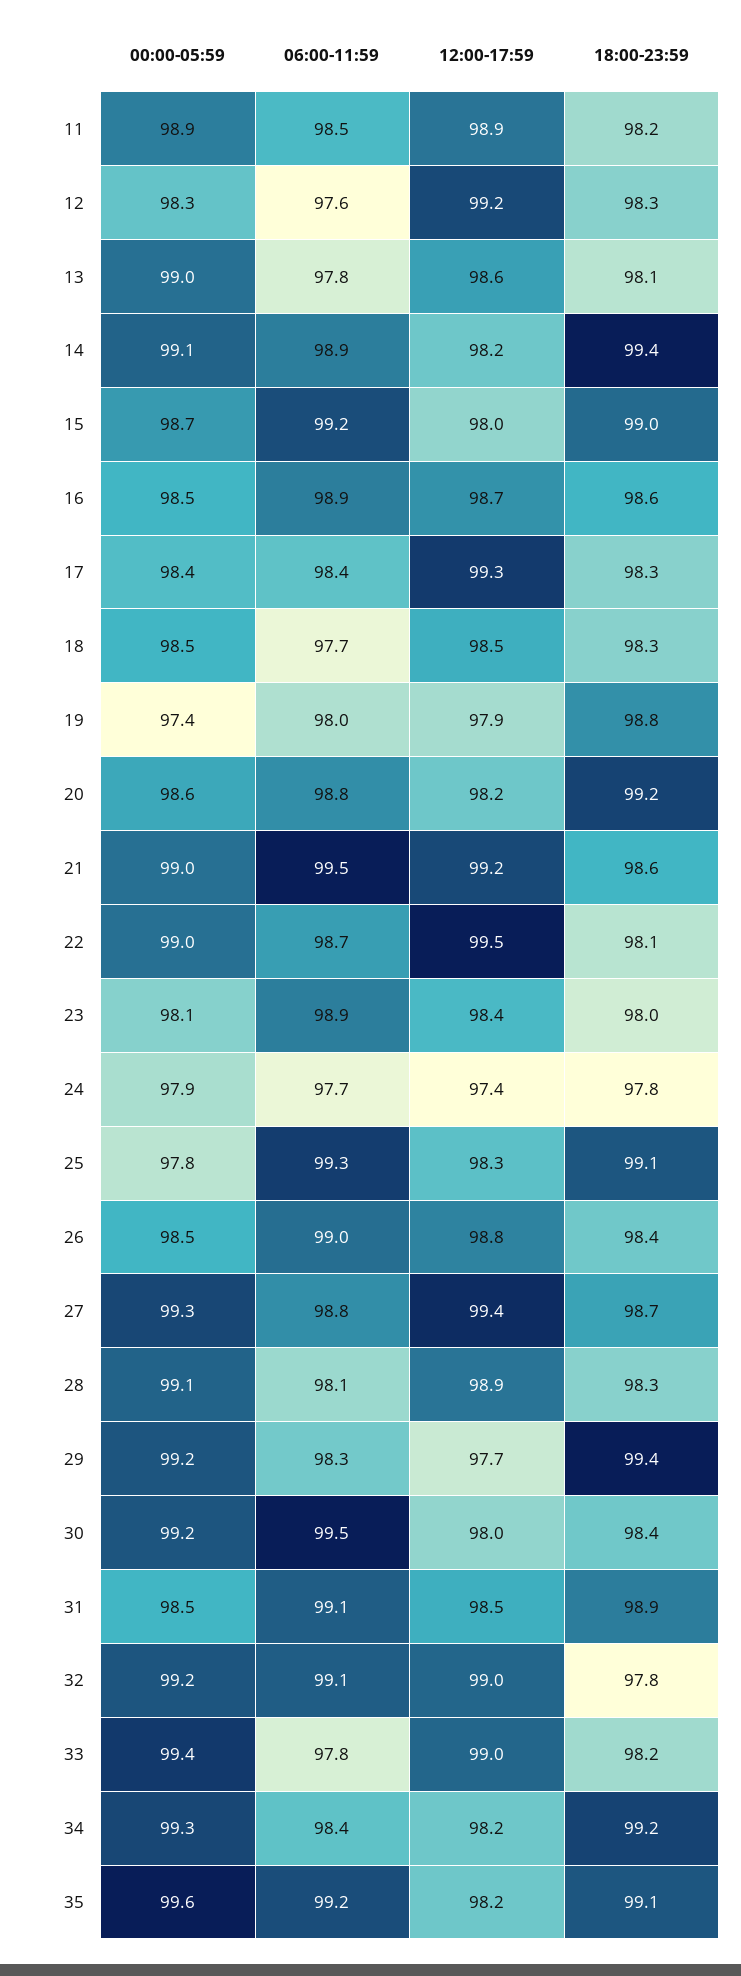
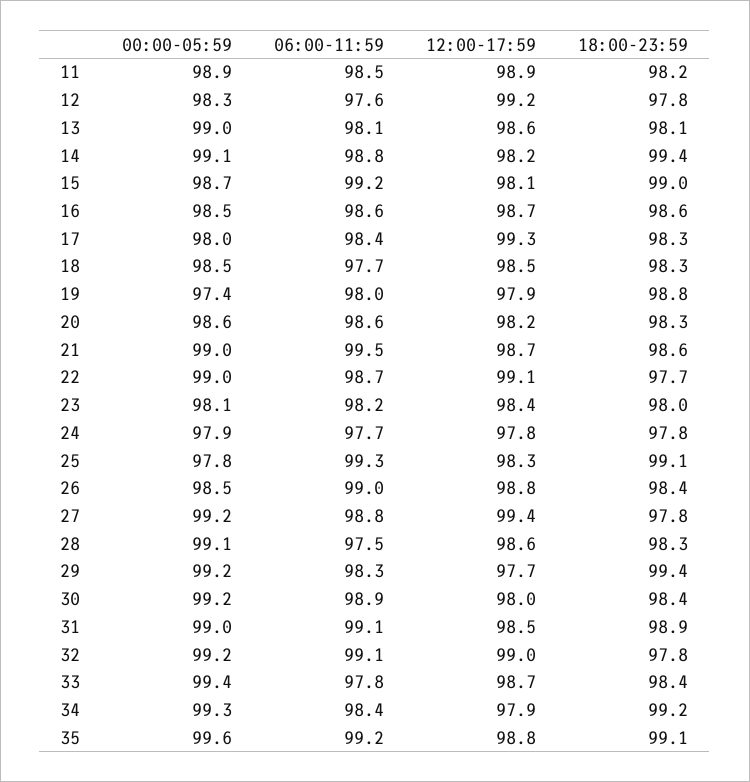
18:00-23:59, 12: 98.3 -> 97.8
06:00-11:59, 13: 97.8 -> 98.1
06:00-11:59, 14: 98.9 -> 98.8
12:00-17:59, 15: 98 -> 98.1
06:00-11:59, 16: 98.9 -> 98.6
00:00-05:59, 17: 98.4 -> 98
06:00-11:59, 20: 98.8 -> 98.6
18:00-23:59, 20: 99.2 -> 98.3
12:00-17:59, 21: 99.2 -> 98.7
12:00-17:59, 22: 99.5 -> 99.1
18:00-23:59, 22: 98.1 -> 97.7
06:00-11:59, 23: 98.9 -> 98.2
12:00-17:59, 24: 97.4 -> 97.8
00:00-05:59, 27: 99.3 -> 99.2
18:00-23:59, 27: 98.7 -> 97.8
06:00-11:59, 28: 98.1 -> 97.5
12:00-17:59, 28: 98.9 -> 98.6
06:00-11:59, 30: 99.5 -> 98.9
00:00-05:59, 31: 98.5 -> 99
12:00-17:59, 33: 99 -> 98.7
18:00-23:59, 33: 98.2 -> 98.4
12:00-17:59, 34: 98.2 -> 97.9
12:00-17:59, 35: 98.2 -> 98.8

